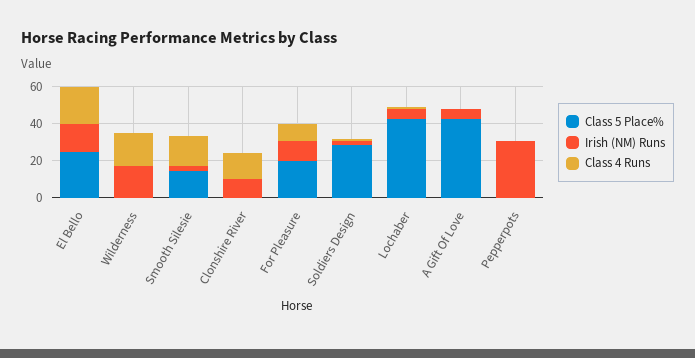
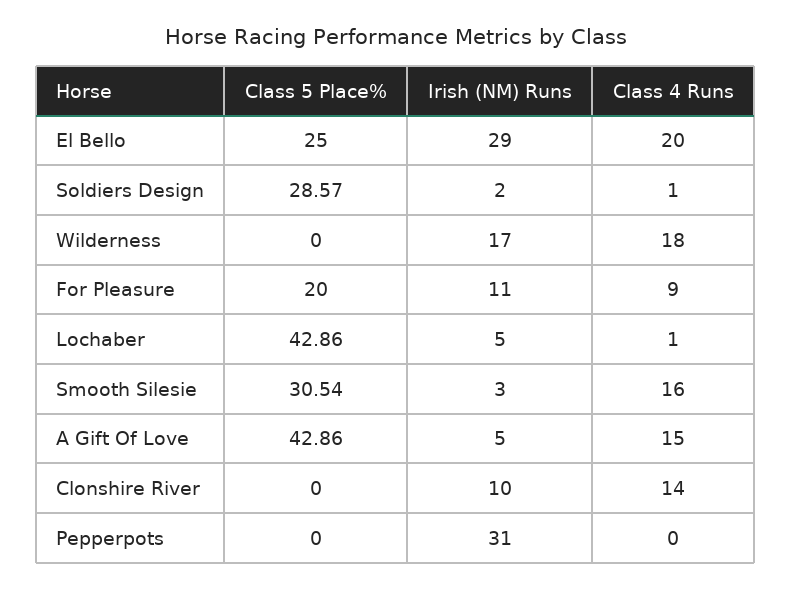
Irish (NM) Runs, El Bello: 15 -> 29
Class 5 Place%, Smooth Silesie: 15 -> 30.54
Class 4 Runs, A Gift Of Love: 0 -> 15

